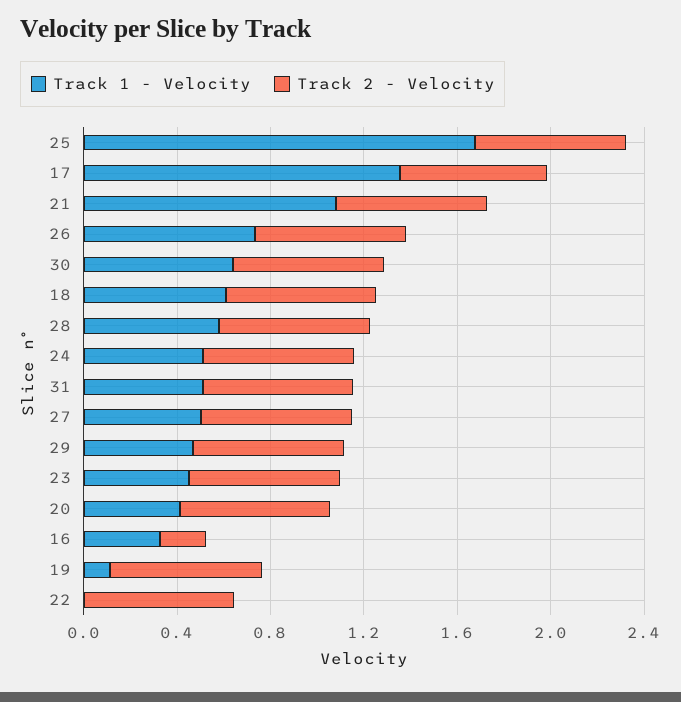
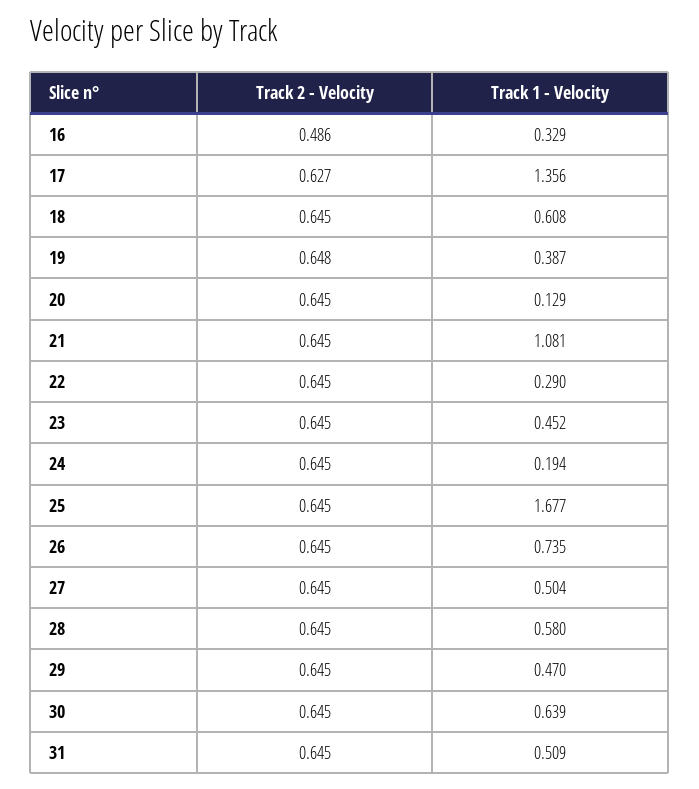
Track 1 - Velocity, 24: 0.5 -> 0.194
Track 1 - Velocity, 20: 0.4 -> 0.129
Track 2 - Velocity, 16: 0.2 -> 0.486
Track 1 - Velocity, 19: 0.1 -> 0.387
Track 1 - Velocity, 22: 0 -> 0.29

